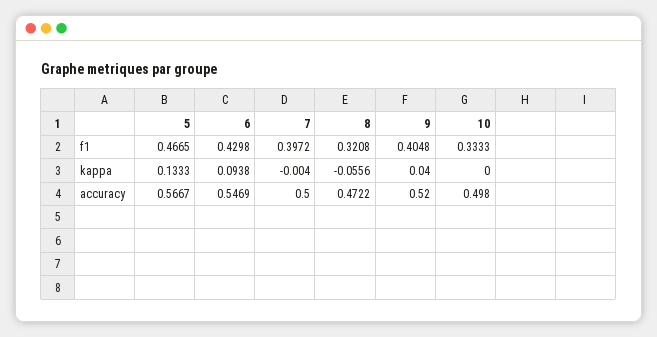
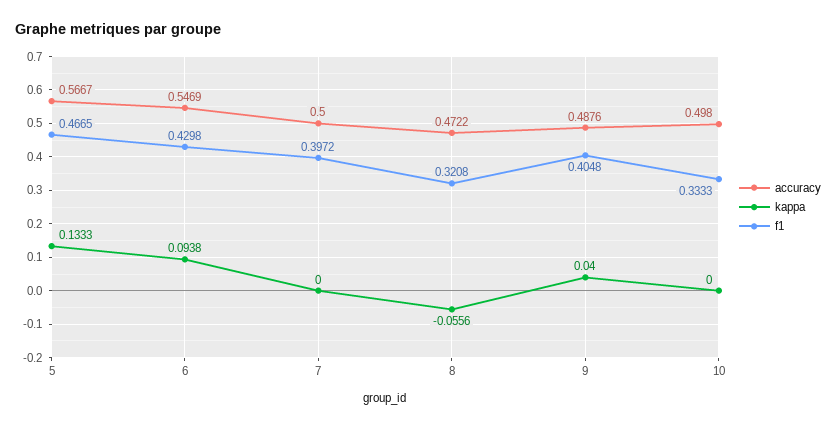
kappa, 7: -0.004 -> 0
accuracy, 9: 0.52 -> 0.4876

